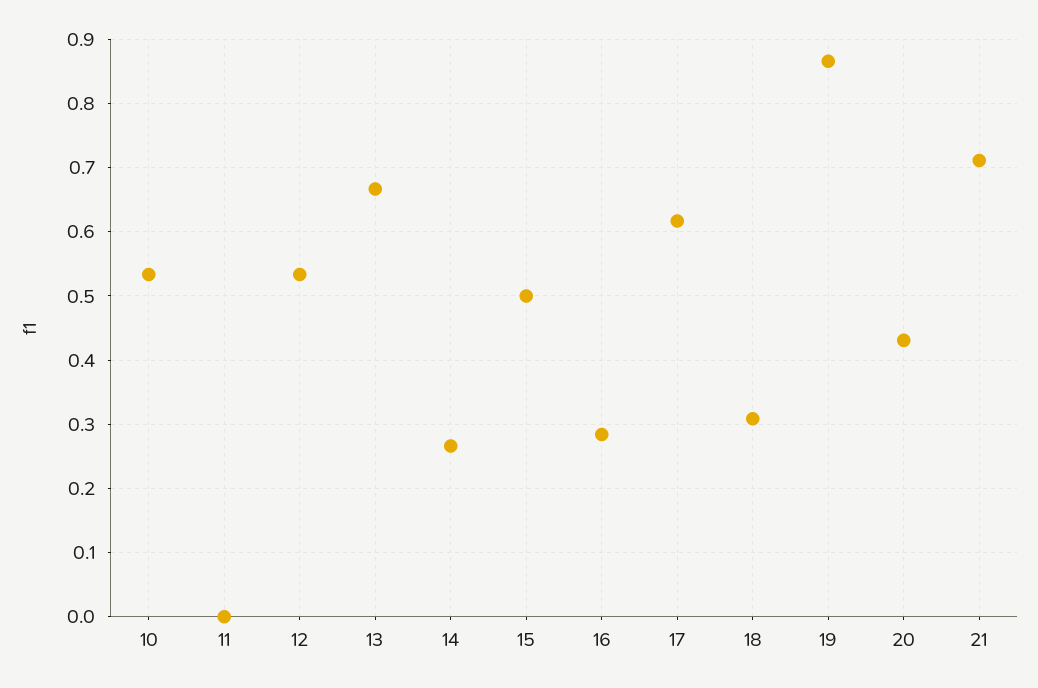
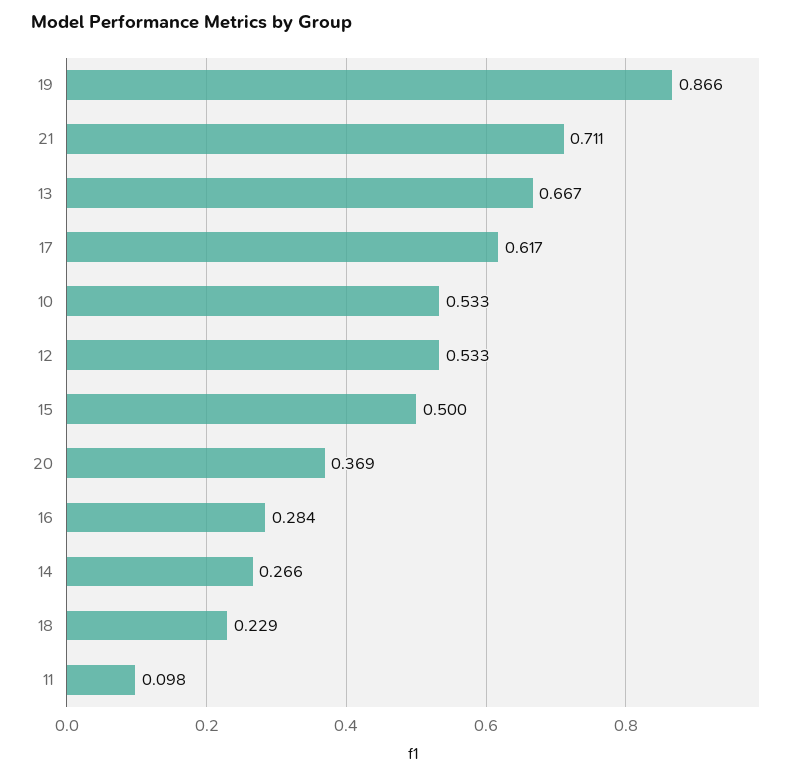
11: 0 -> 0.098
18: 0.31 -> 0.229
20: 0.43 -> 0.369

